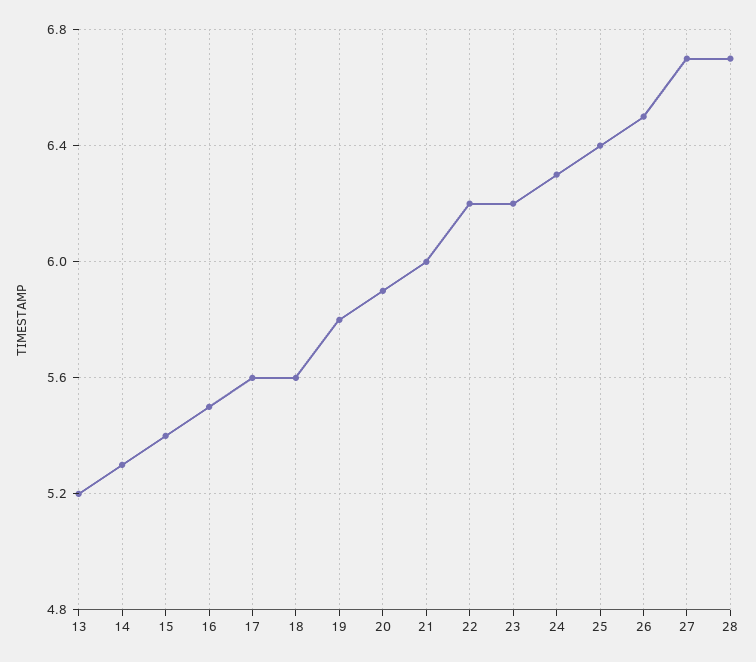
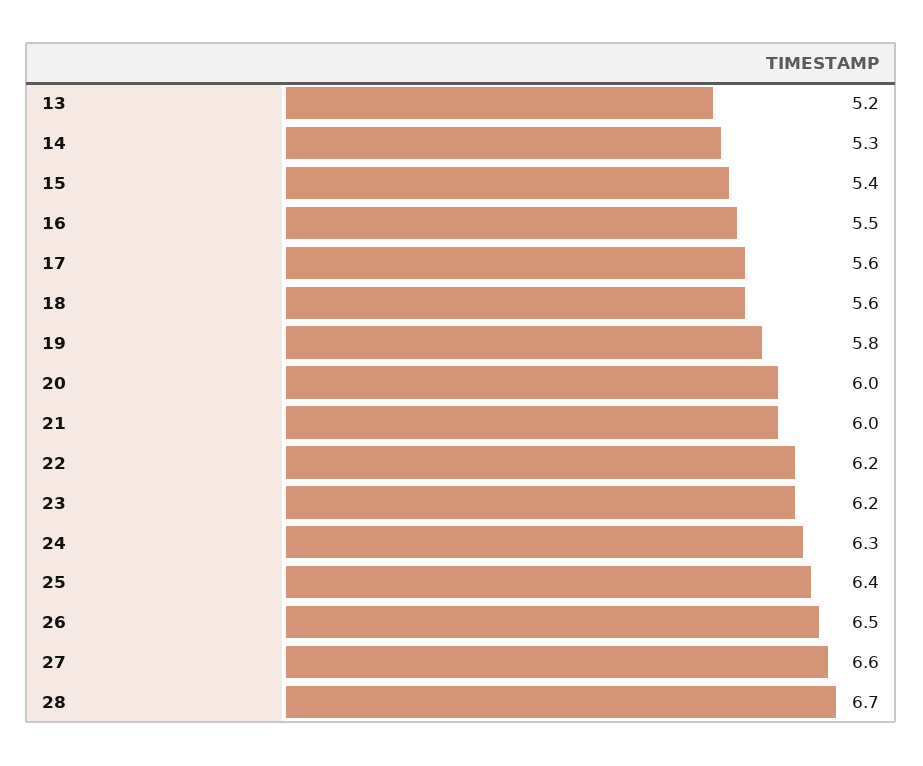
20: 5.9 -> 6
27: 6.7 -> 6.6

